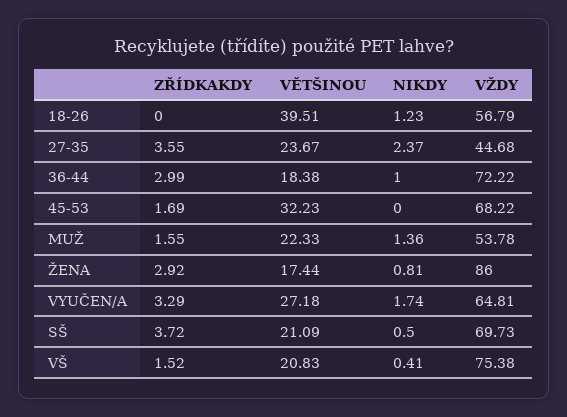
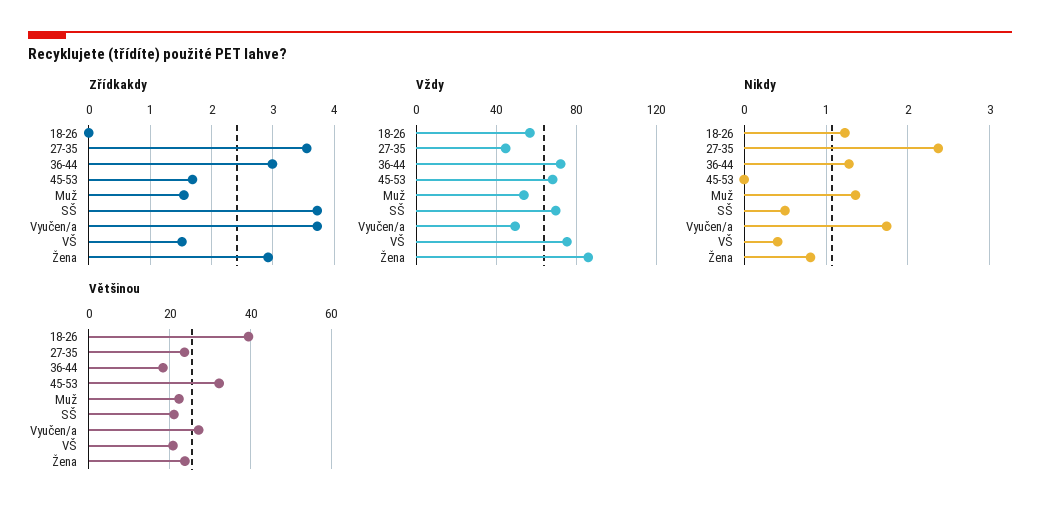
NIKDY, 36-44: 1 -> 1.3
VĚTŠINOU, ŽENA: 17.44 -> 24
ZŘÍDKAKDY, VYUČEN/A: 3.29 -> 3.7
VŽDY, VYUČEN/A: 64.81 -> 50

